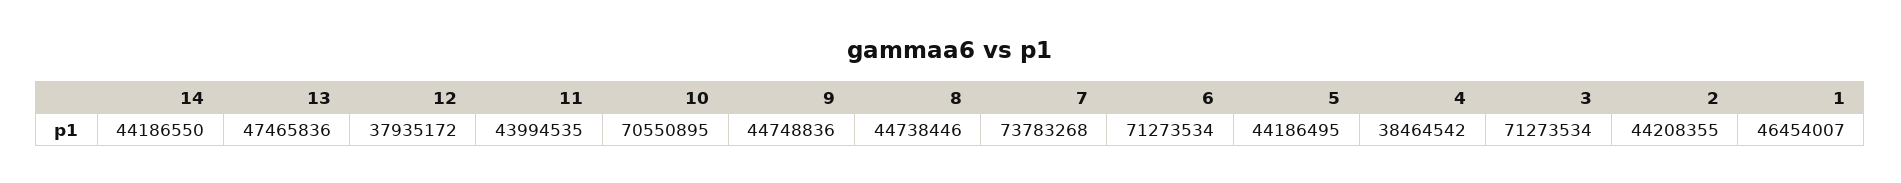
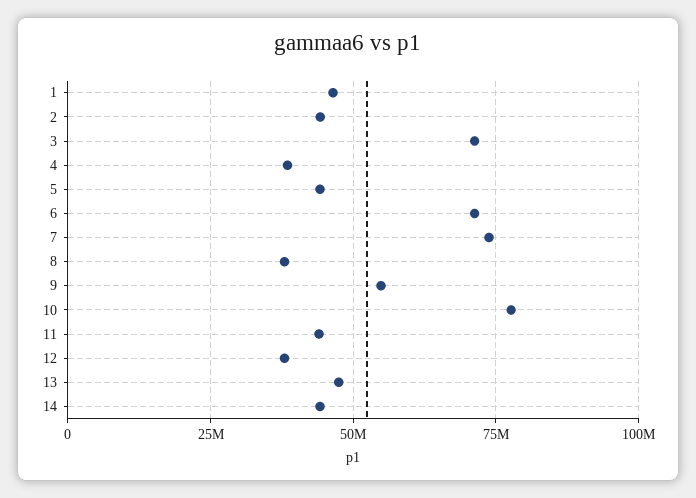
10: 70550895 -> 77500000
9: 44748836 -> 55000000
8: 44738446 -> 37500000

